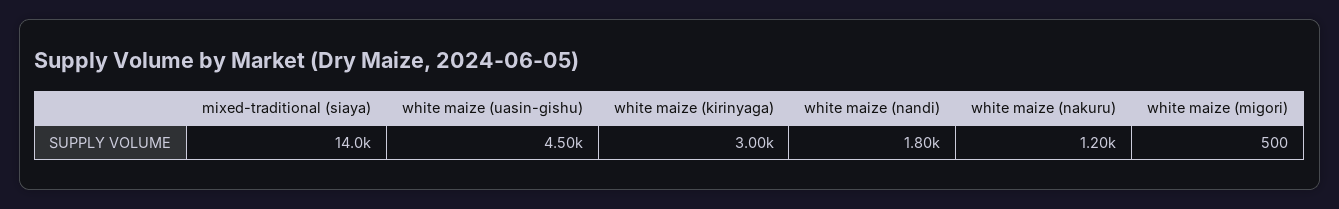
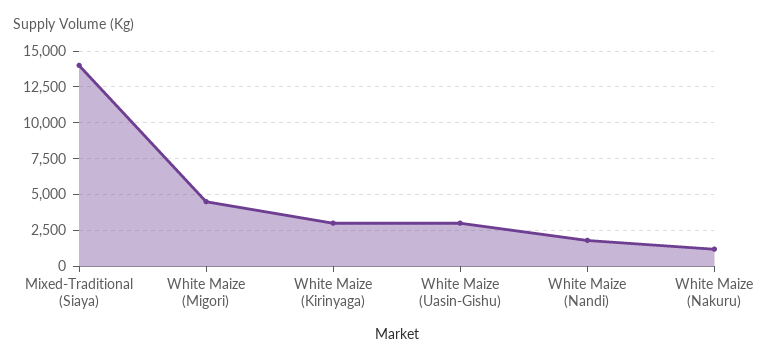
white maize (uasin-gishu): 4500 -> 3000
white maize (migori): 500 -> 4500

